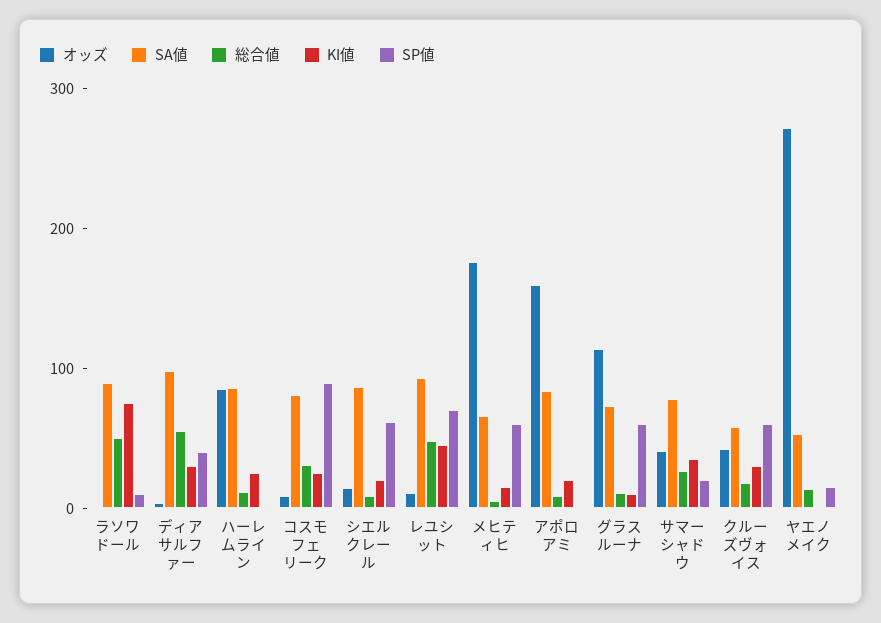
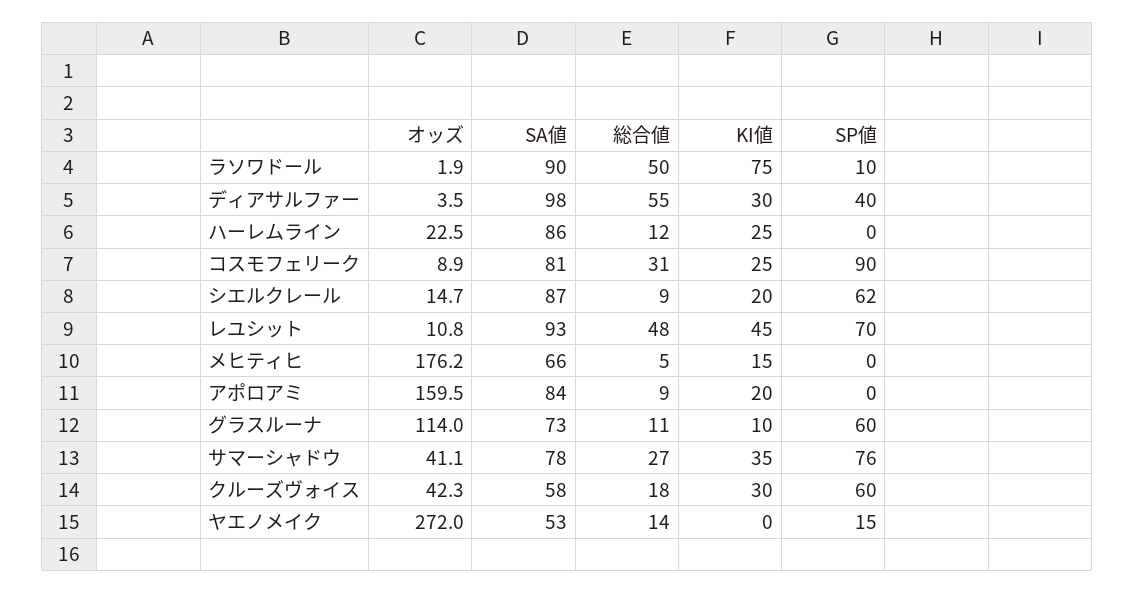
オッズ, ハーレムライン: 80 -> 22.5
SP値, メヒティヒ: 60 -> 0
SP値, サマーシャドウ: 20 -> 76

